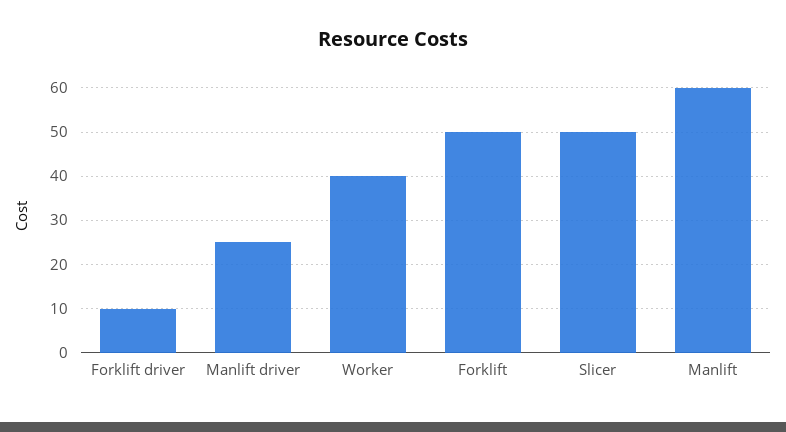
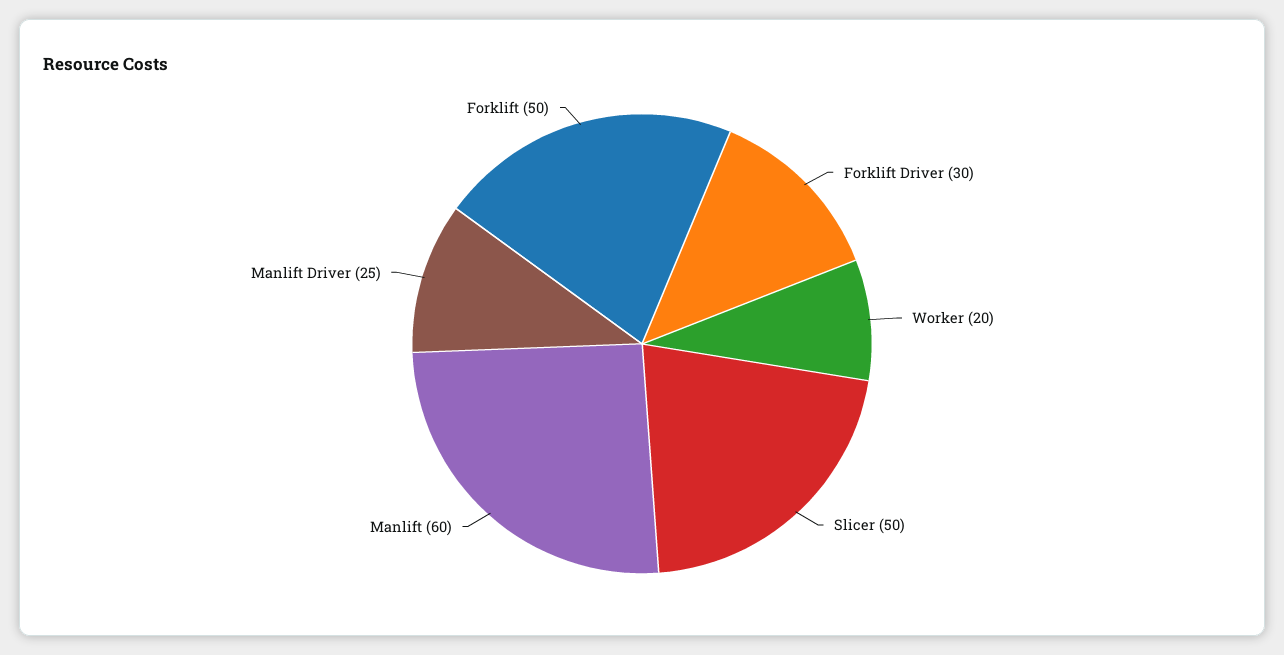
Forklift driver: 10 -> 30
Worker: 40 -> 20

